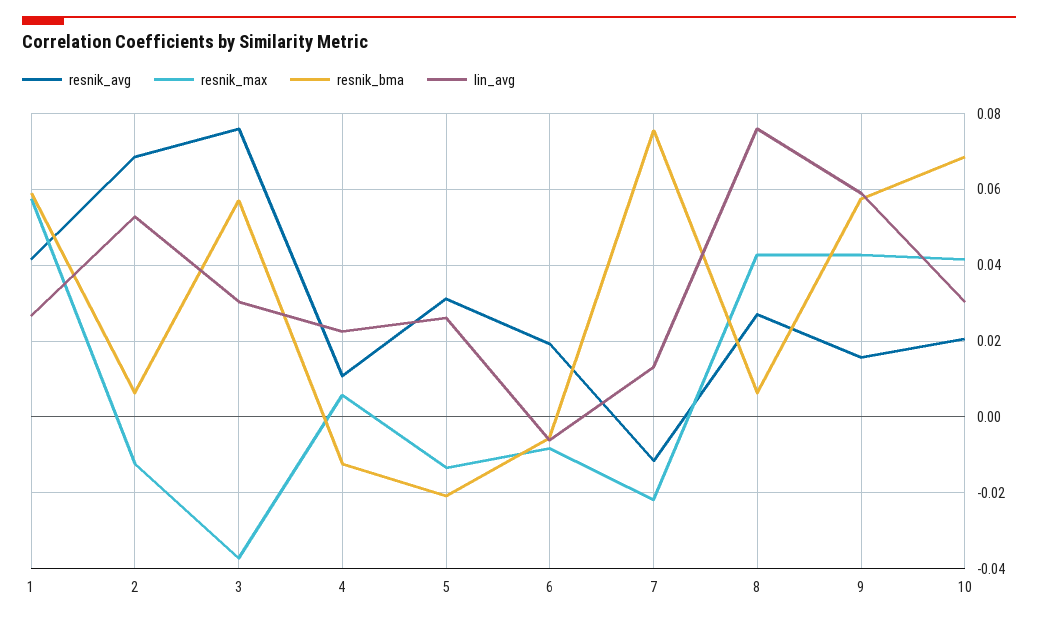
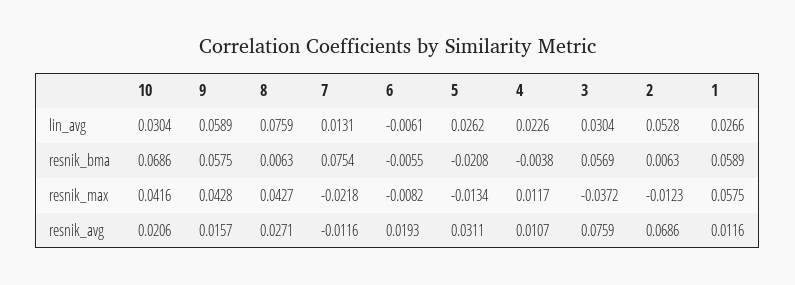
resnik_avg, 1: 0.042 -> 0.0116
resnik_max, 4: 0.006 -> 0.0117
resnik_bma, 4: -0.012 -> -0.0038

